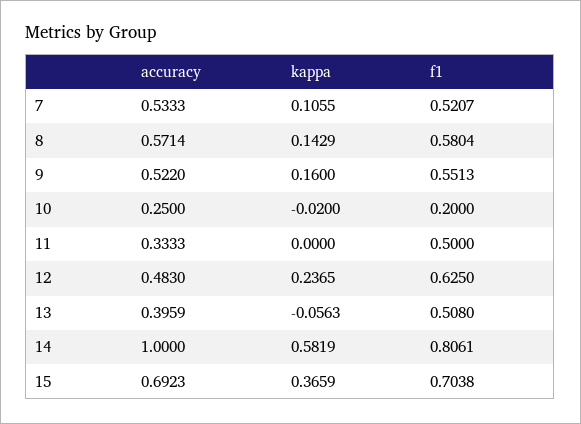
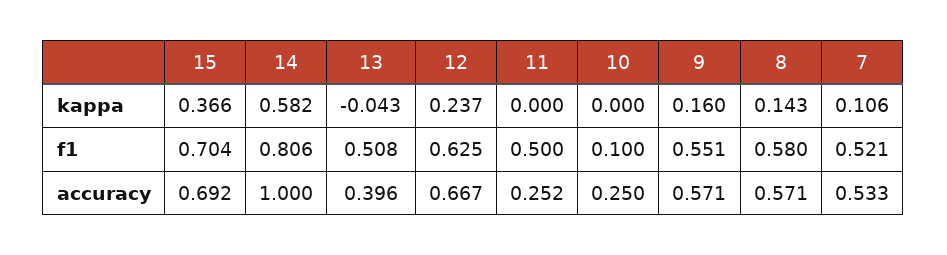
accuracy, 9: 0.522 -> 0.571
kappa, 10: -0.02 -> 0
f1, 10: 0.2 -> 0.1
accuracy, 11: 0.3333 -> 0.252
accuracy, 12: 0.483 -> 0.667
kappa, 13: -0.0563 -> -0.043

